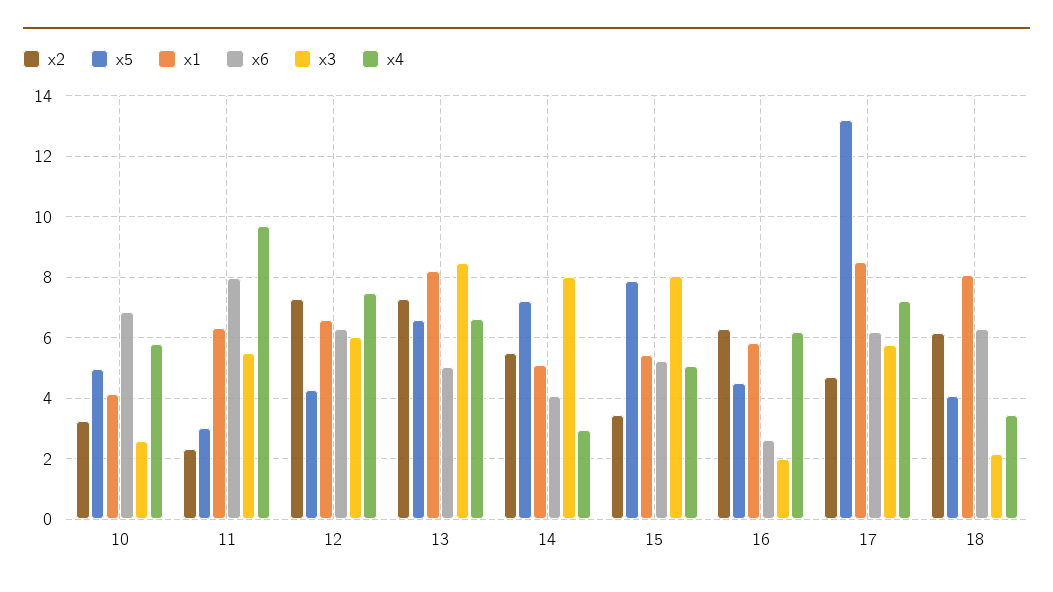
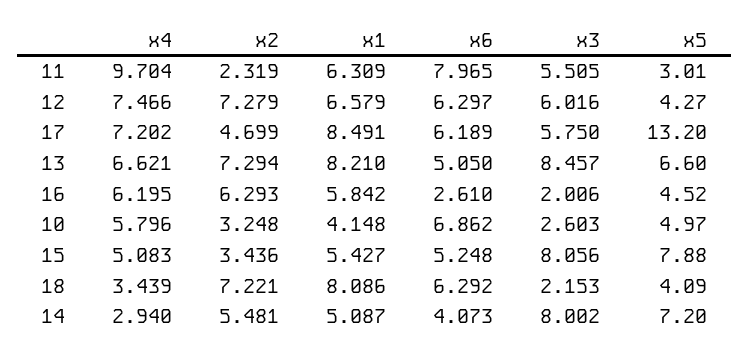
x2, 18: 6.2 -> 7.221

